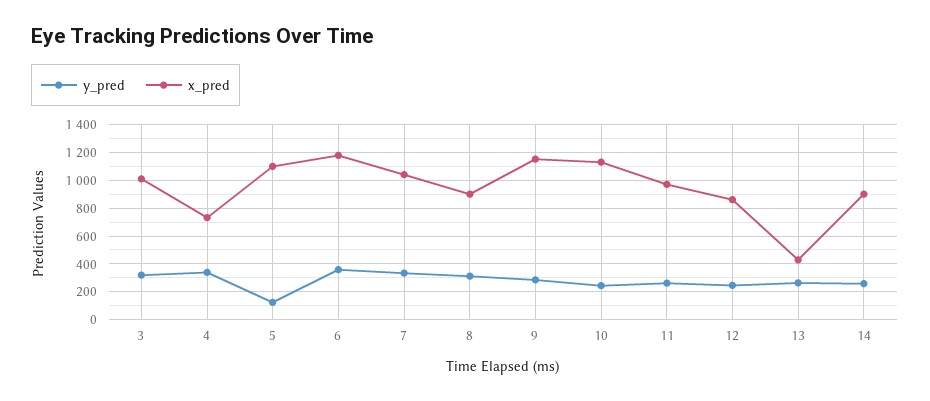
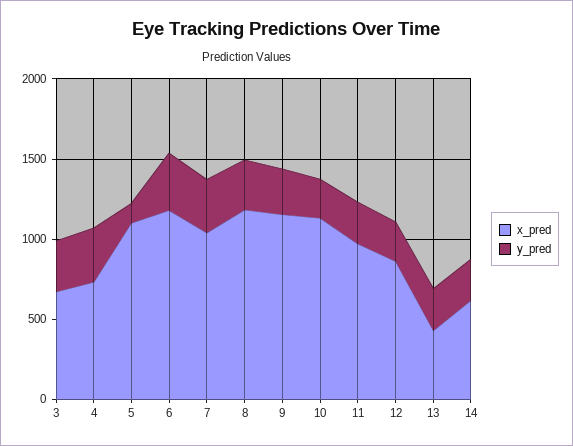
x_pred, 3: 1000 -> 700
x_pred, 8: 900 -> 1200
x_pred, 14: 900 -> 600

